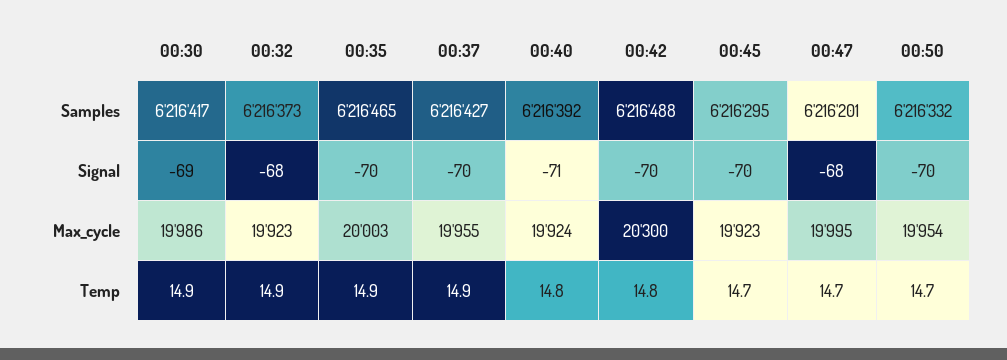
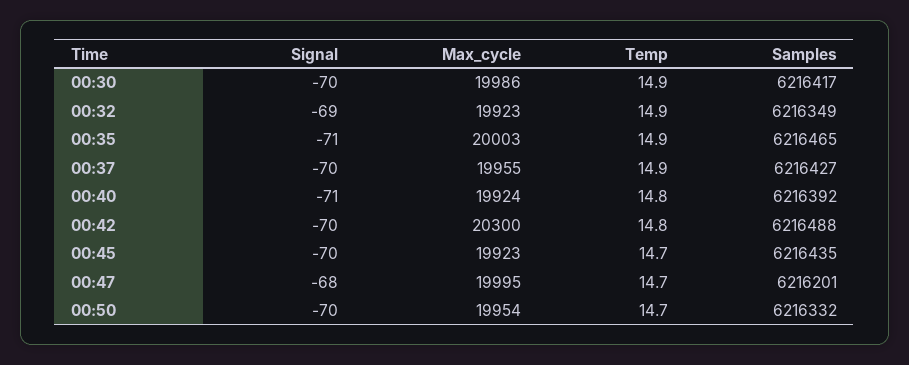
00:32, Samples: 6216373 -> 6216349
00:45, Samples: 6216295 -> 6216435
00:30, Signal: -69 -> -70
00:32, Signal: -68 -> -69
00:35, Signal: -70 -> -71

